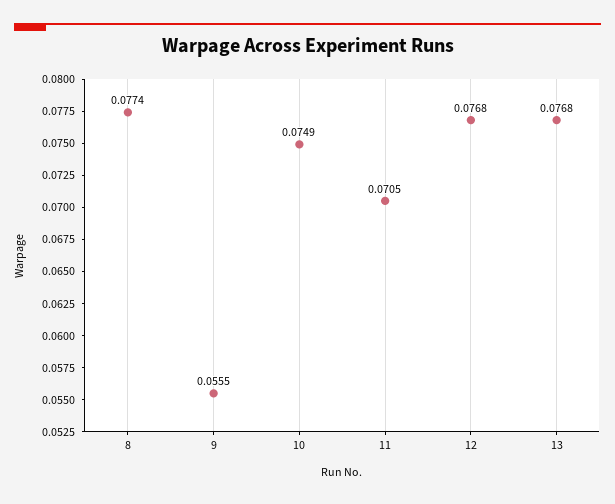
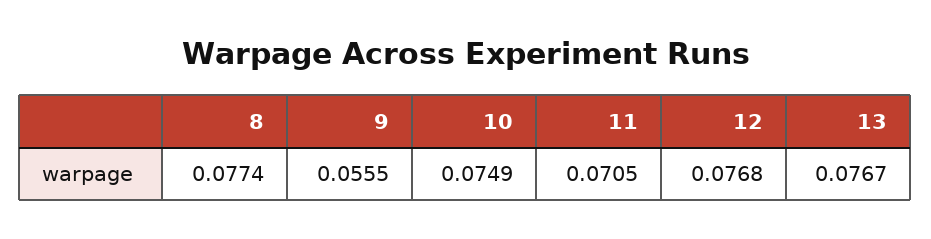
13: 0.0768 -> 0.0767

